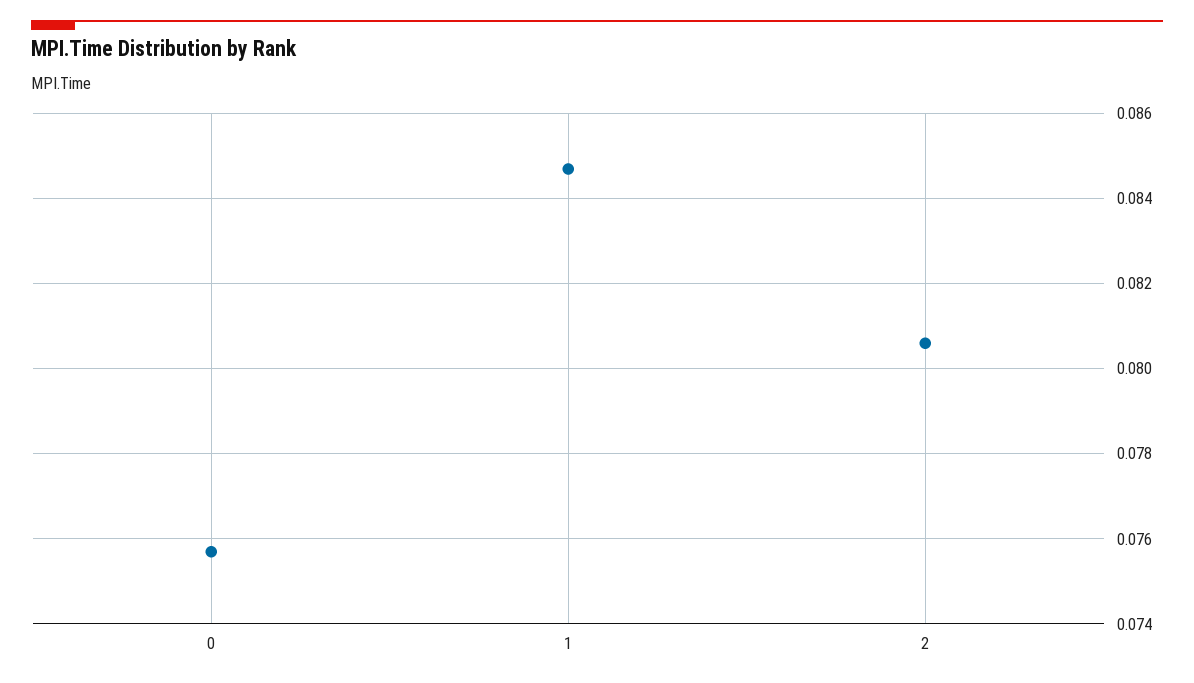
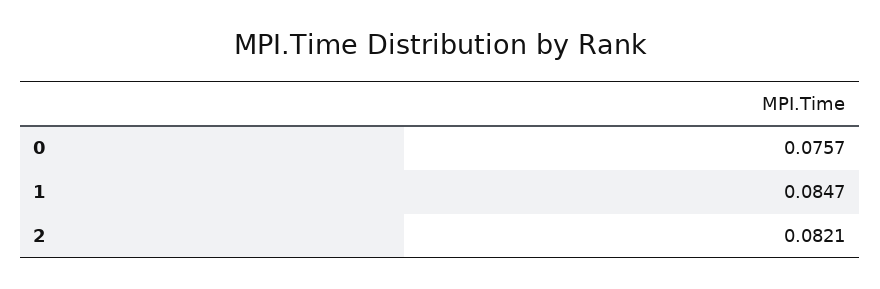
2: 0.0805 -> 0.0821

